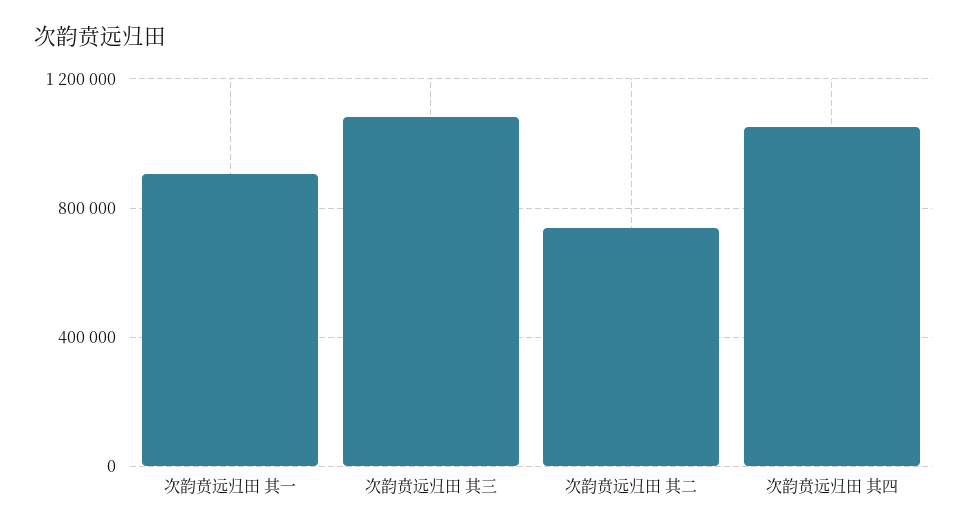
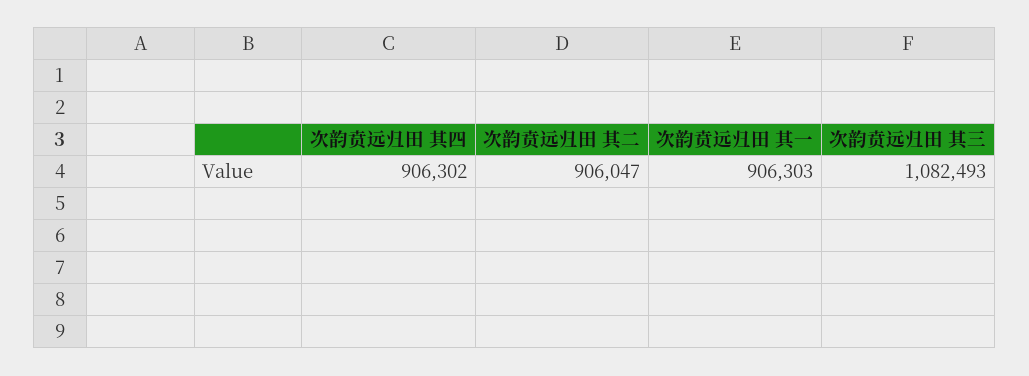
次韵贲远归田 其二: 750000 -> 906047
次韵贲远归田 其四: 1050000 -> 906302

